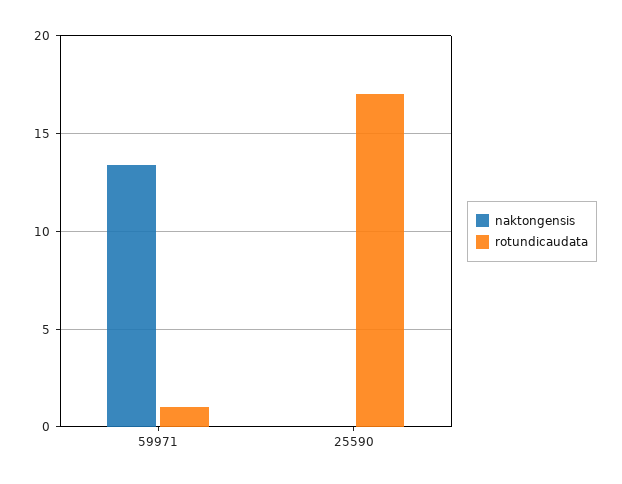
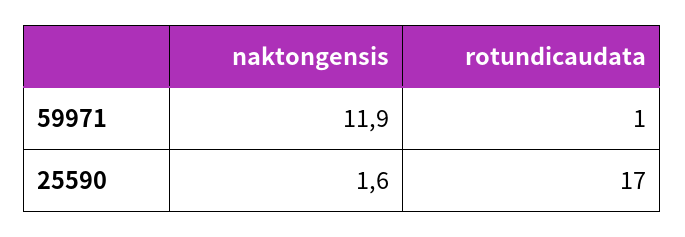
naktongensis, 59971: 13.5 -> 11.9
naktongensis, 25590: 0 -> 1.6

